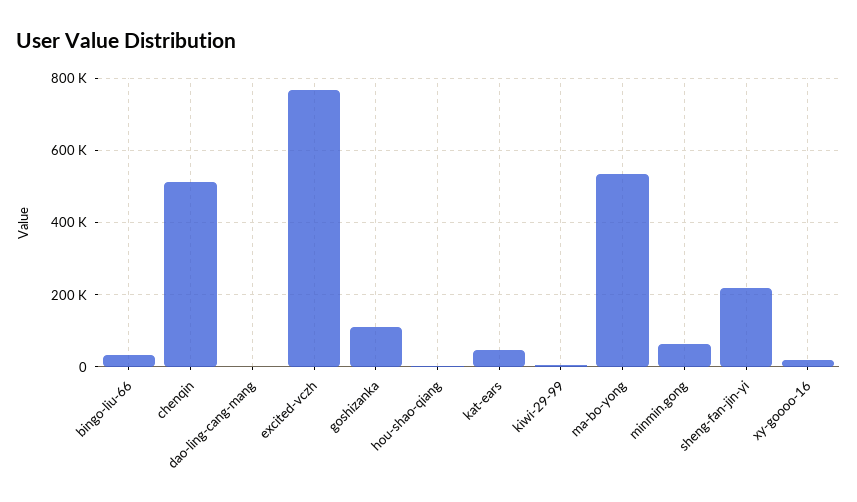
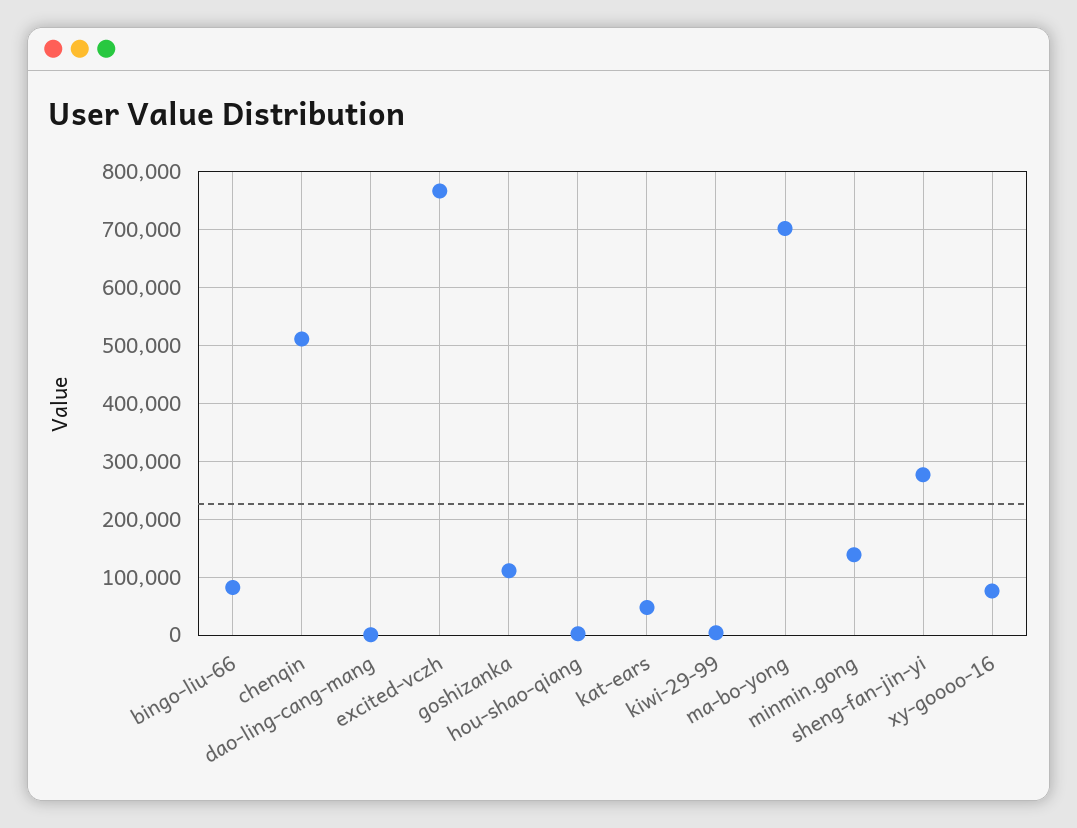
bingo-liu-66: 40000 -> 80000
ma-bo-yong: 540000 -> 700000
minmin.gong: 60000 -> 140000
sheng-fan-jin-yi: 220000 -> 280000
xy-goooo-16: 20000 -> 80000

